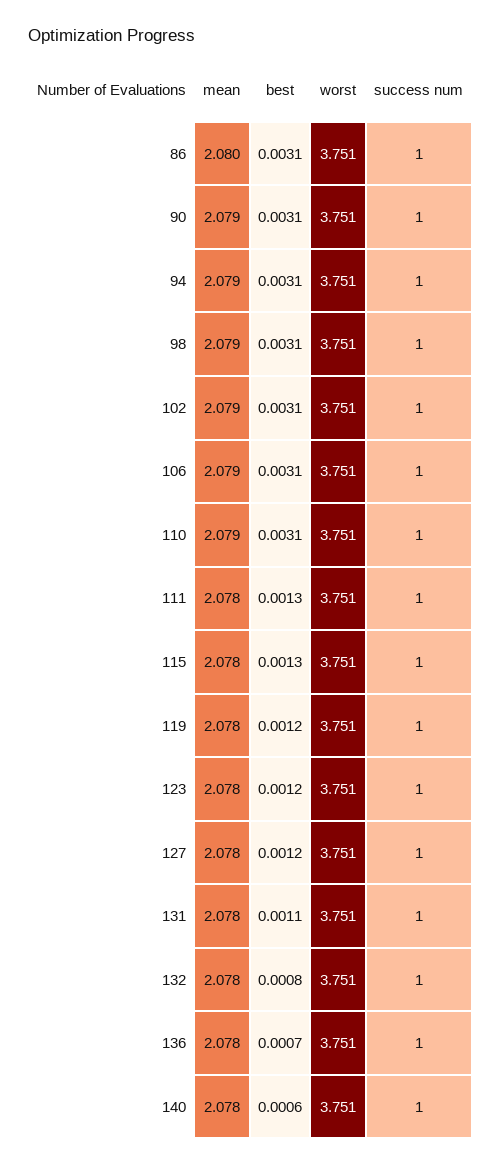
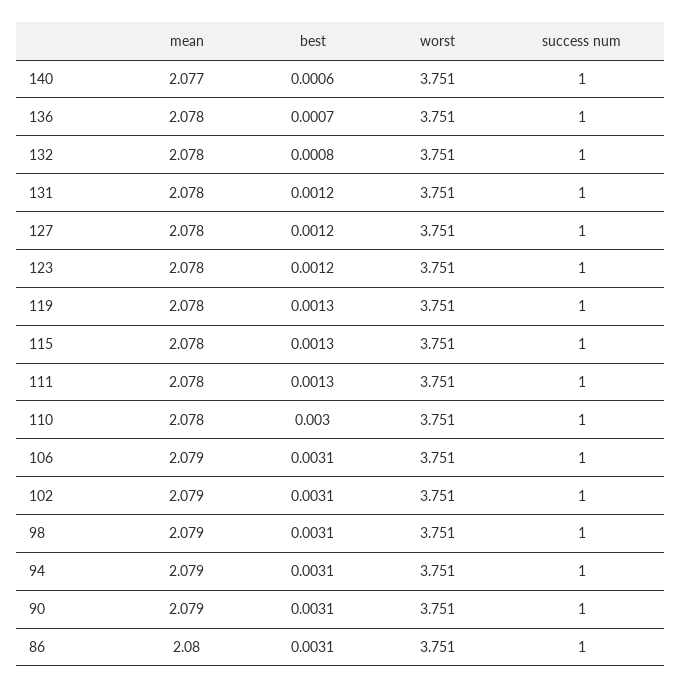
mean, 110: 2.079 -> 2.078
best, 110: 0.0031 -> 0.003
best, 119: 0.0012 -> 0.0013
best, 131: 0.0011 -> 0.0012
mean, 140: 2.078 -> 2.077

